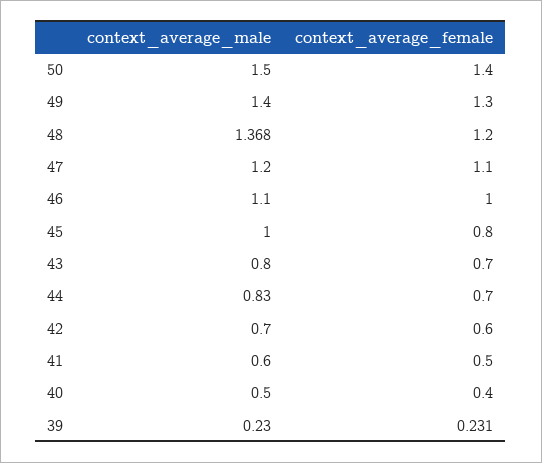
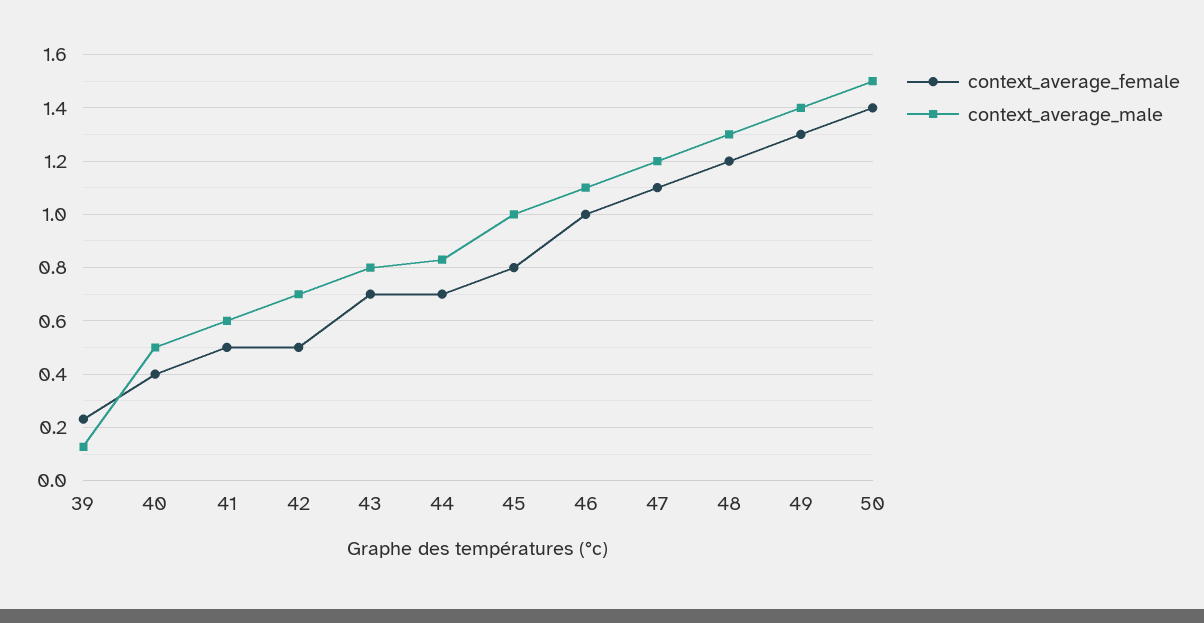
context_average_male, 48: 1.368 -> 1.3
context_average_female, 42: 0.6 -> 0.5
context_average_male, 39: 0.23 -> 0.125

